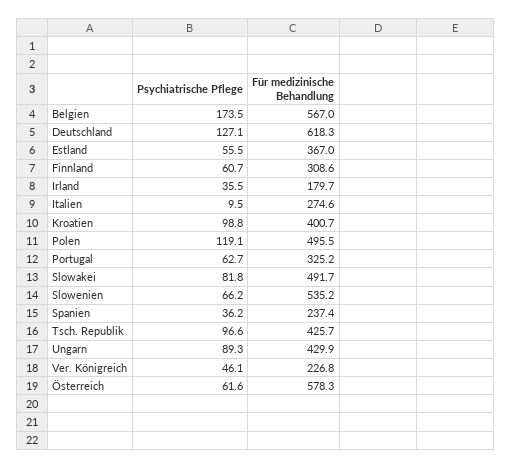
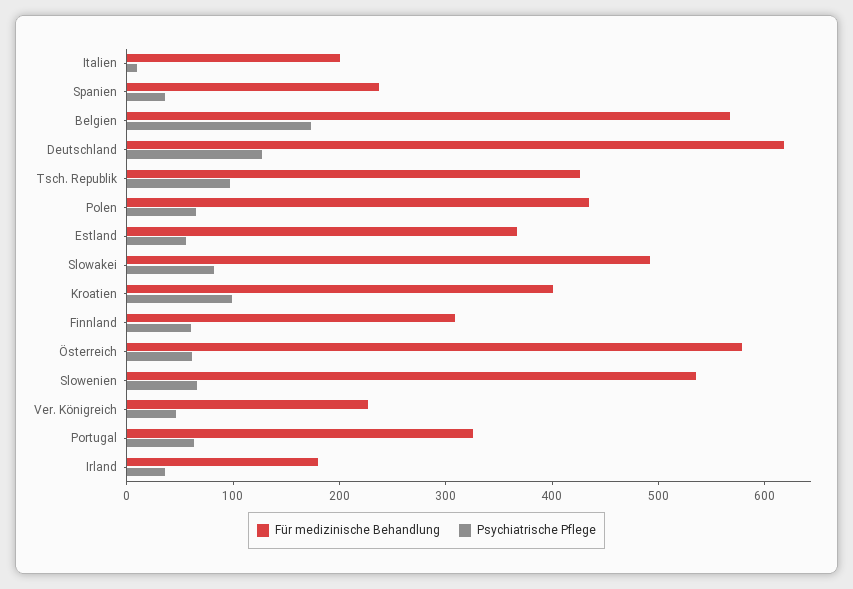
Für medizinische Behandlung, Italien: 274.6 -> 200
Psychiatrische Pflege, Polen: 119.1 -> 60
Für medizinische Behandlung, Polen: 495.5 -> 440
Psychiatrische Pflege, Ungarn: 89.3 -> none
Für medizinische Behandlung, Ungarn: 429.9 -> none

